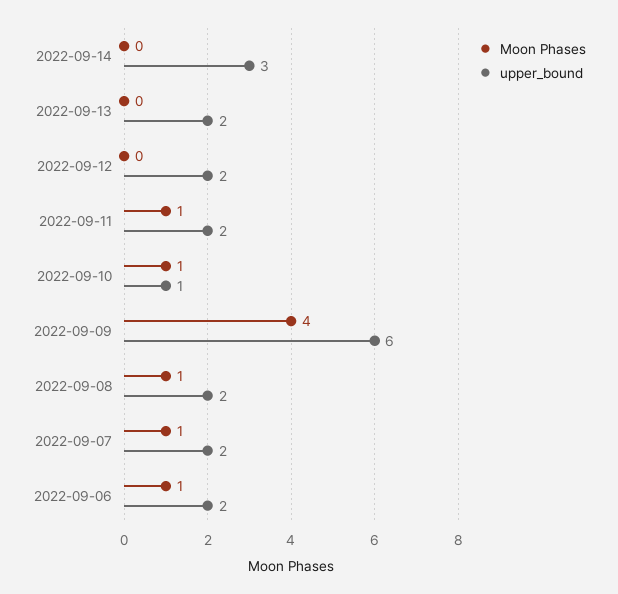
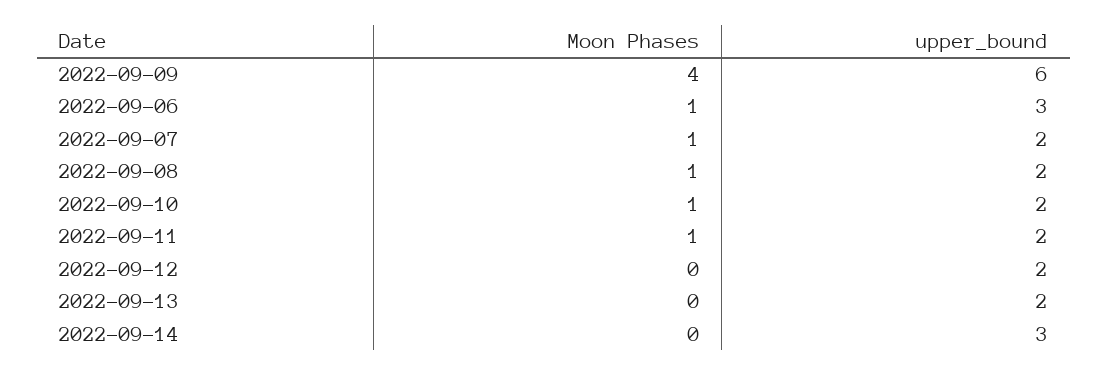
upper_bound, 2022-09-10: 1 -> 2
upper_bound, 2022-09-06: 2 -> 3

